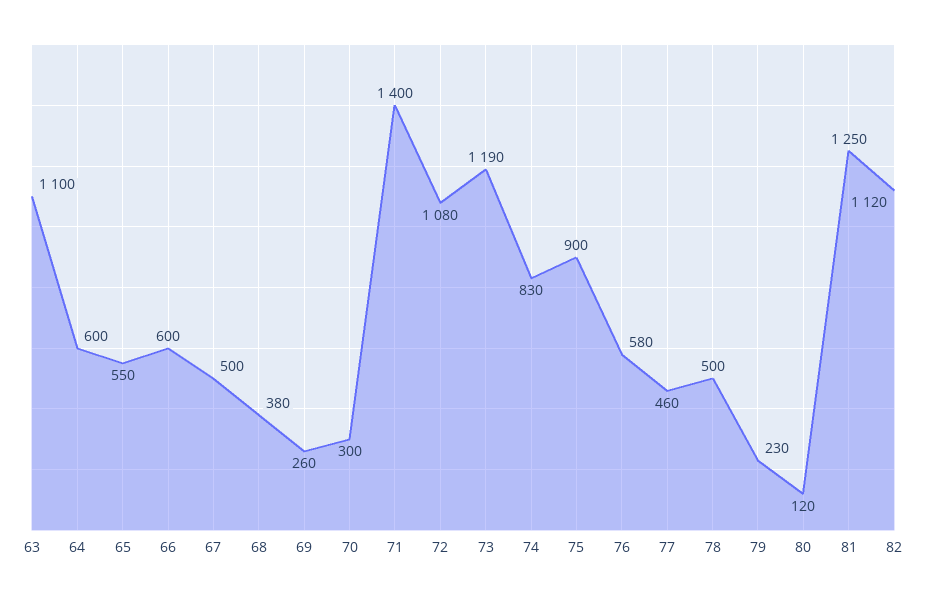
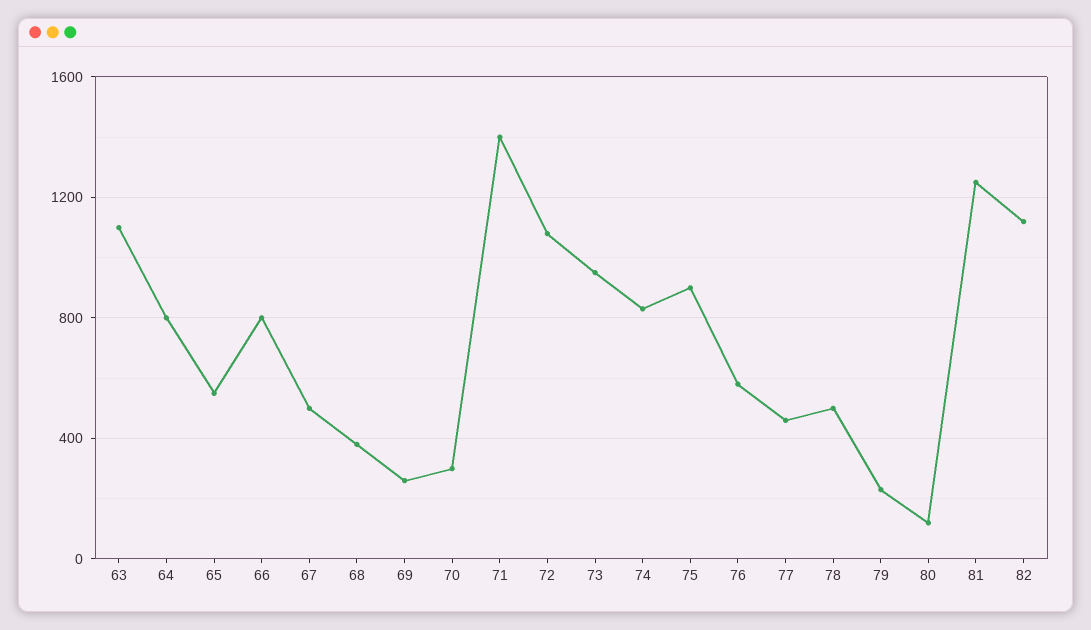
64: 600 -> 800
66: 600 -> 800
73: 1190 -> 950

